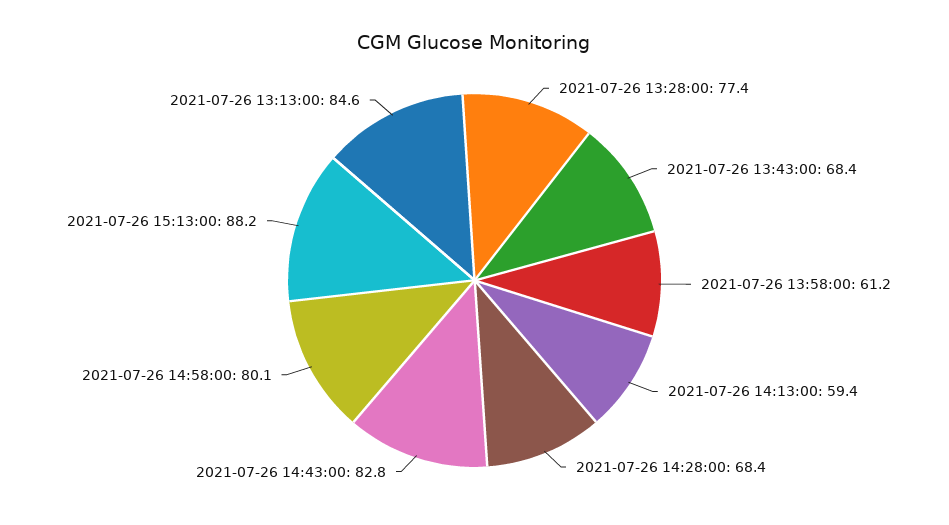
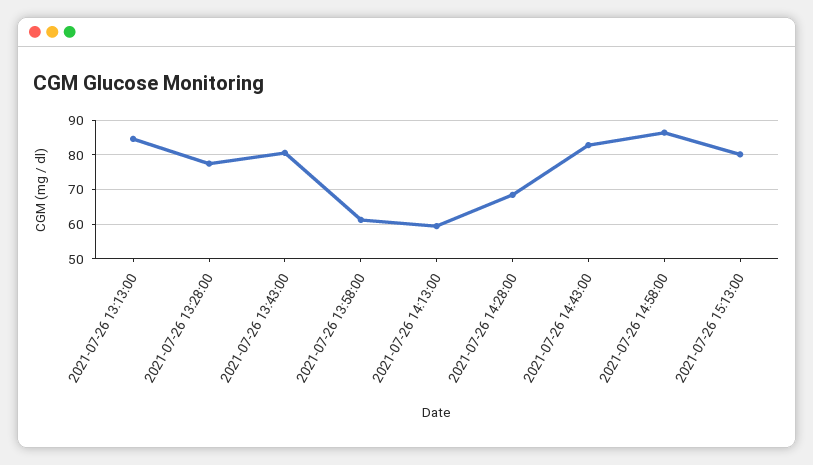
2021-07-26 13:43:00: 68.4 -> 80
2021-07-26 14:58:00: 80.1 -> 86
2021-07-26 15:13:00: 88.2 -> 80

